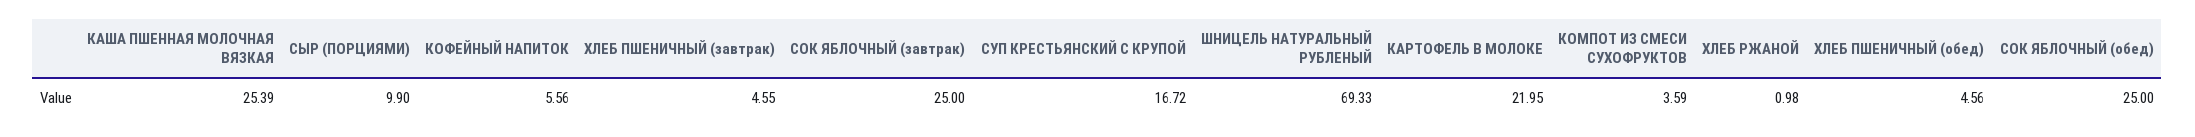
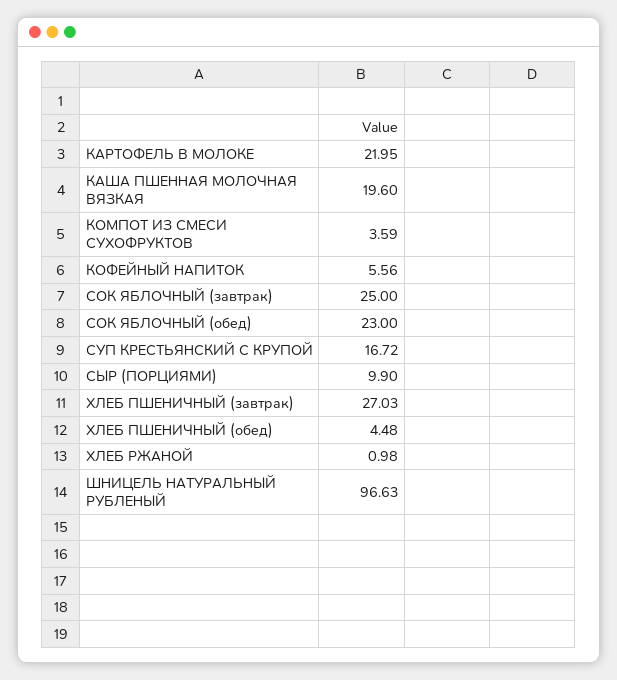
КАША ПШЕННАЯ МОЛОЧНАЯ ВЯЗКАЯ: 25.39 -> 19.6
ХЛЕБ ПШЕНИЧНЫЙ (завтрак): 4.55 -> 27.03
ШНИЦЕЛЬ НАТУРАЛЬНЫЙ РУБЛЕНЫЙ: 69.33 -> 96.63
ХЛЕБ ПШЕНИЧНЫЙ (обед): 4.56 -> 4.48
СОК ЯБЛОЧНЫЙ (обед): 25 -> 23

